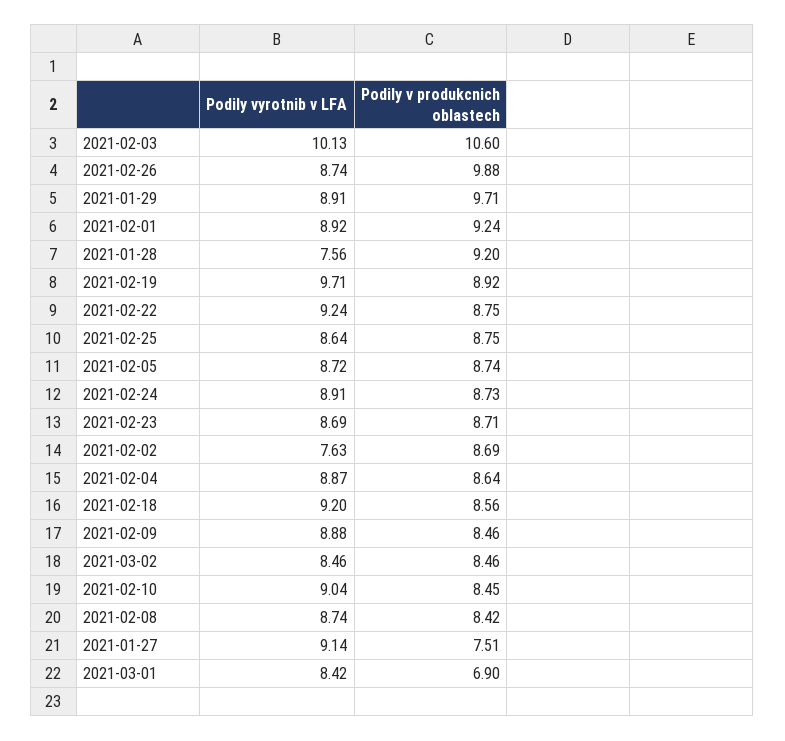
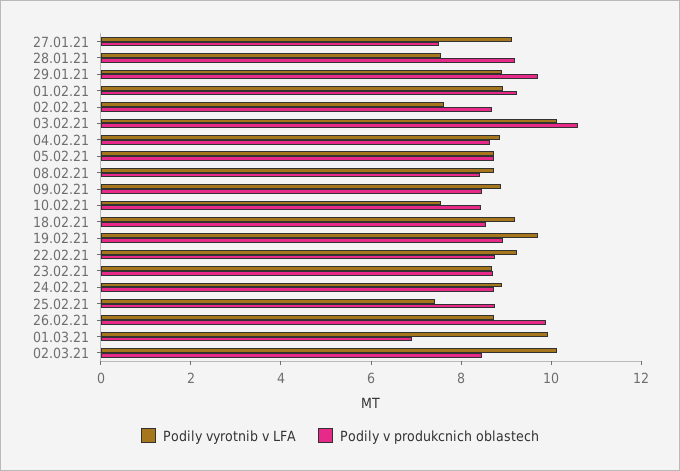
Podily vyrotnib v LFA, 2021-02-25: 8.64 -> 7.5
Podily vyrotnib v LFA, 2021-03-02: 8.46 -> 10
Podily vyrotnib v LFA, 2021-02-10: 9.04 -> 7.5
Podily vyrotnib v LFA, 2021-03-01: 8.42 -> 10

